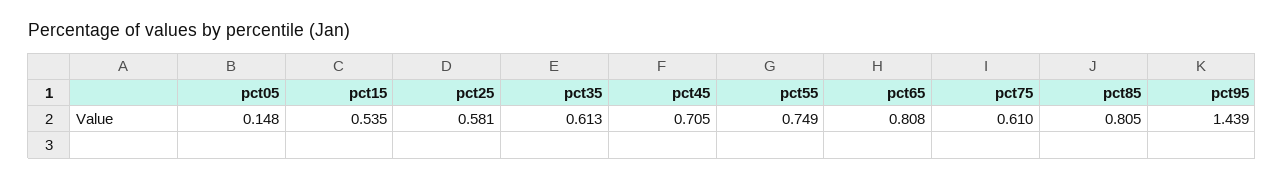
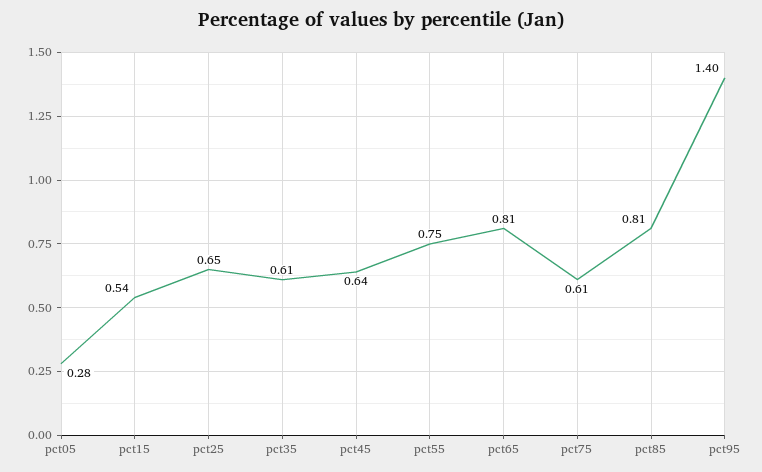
pct05: 0.148 -> 0.28
pct25: 0.581 -> 0.65
pct45: 0.705 -> 0.64
pct95: 1.439 -> 1.4

